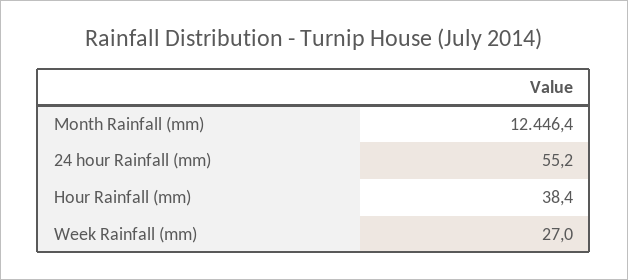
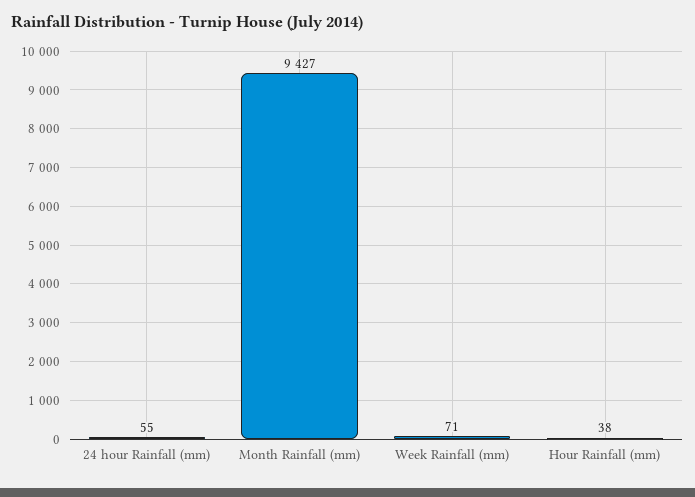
Month Rainfall (mm): 12446.4 -> 9427
Week Rainfall (mm): 27 -> 71

